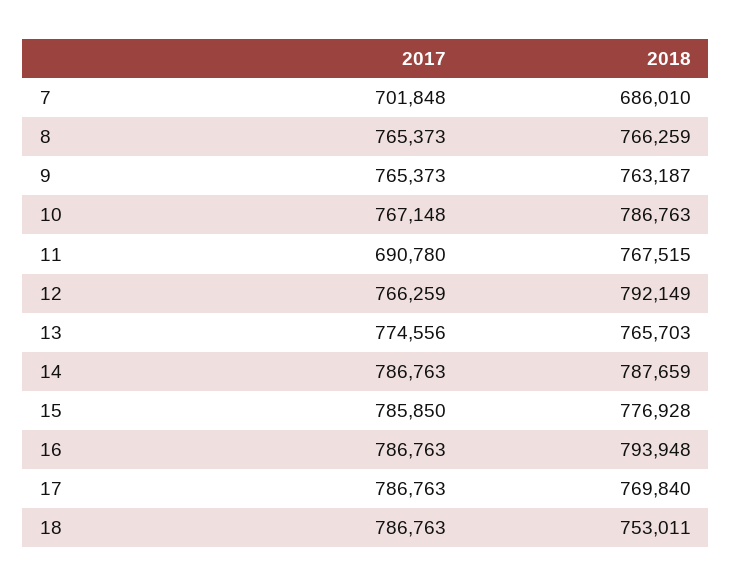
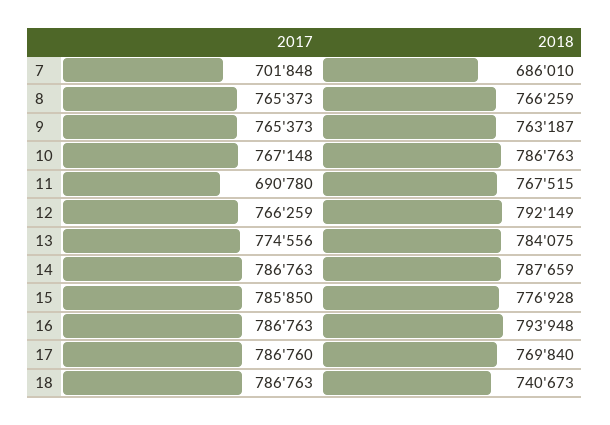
2018, 13: 765703 -> 784075
2017, 17: 786763 -> 786760
2018, 18: 753011 -> 740673

